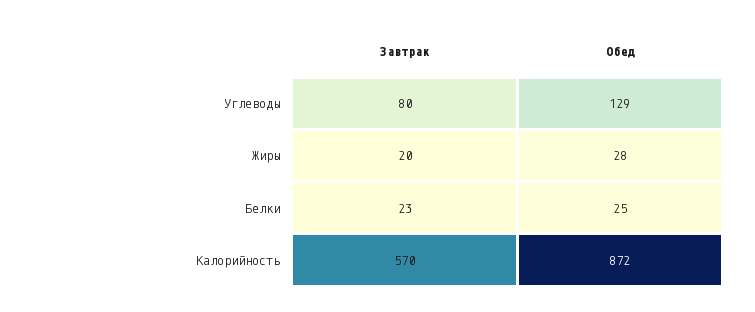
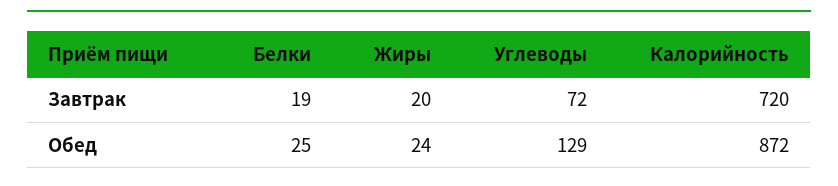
Завтрак, Углеводы: 80 -> 72
Обед, Жиры: 28 -> 24
Завтрак, Белки: 23 -> 19
Завтрак, Калорийность: 570 -> 720

